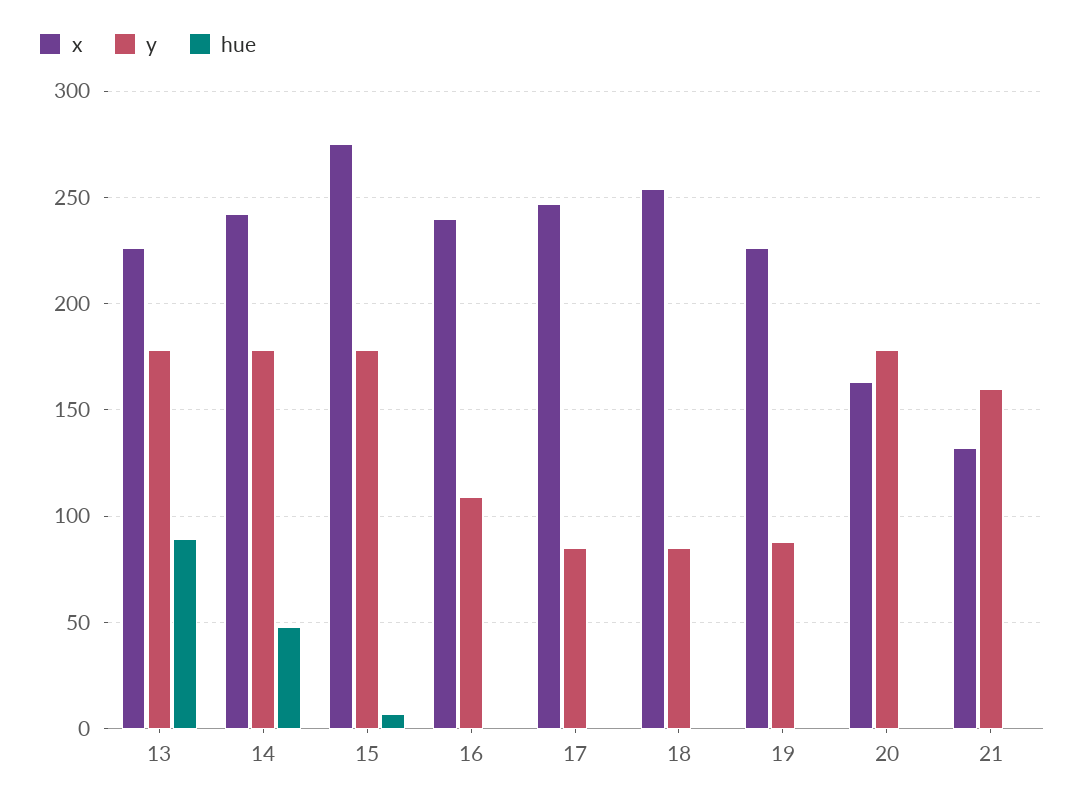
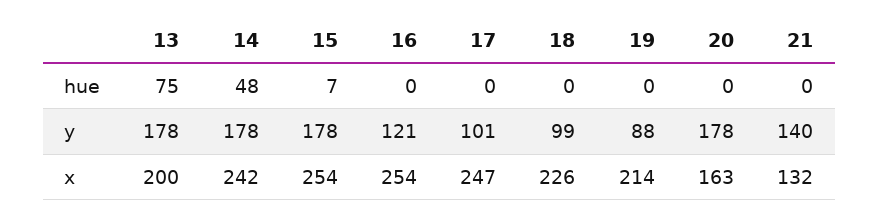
x, 13: 225 -> 200
hue, 13: 90 -> 75
x, 15: 275 -> 254
x, 16: 240 -> 254
y, 16: 110 -> 121
y, 17: 85 -> 101
x, 18: 255 -> 226
y, 18: 85 -> 99
x, 19: 225 -> 214
y, 21: 160 -> 140

